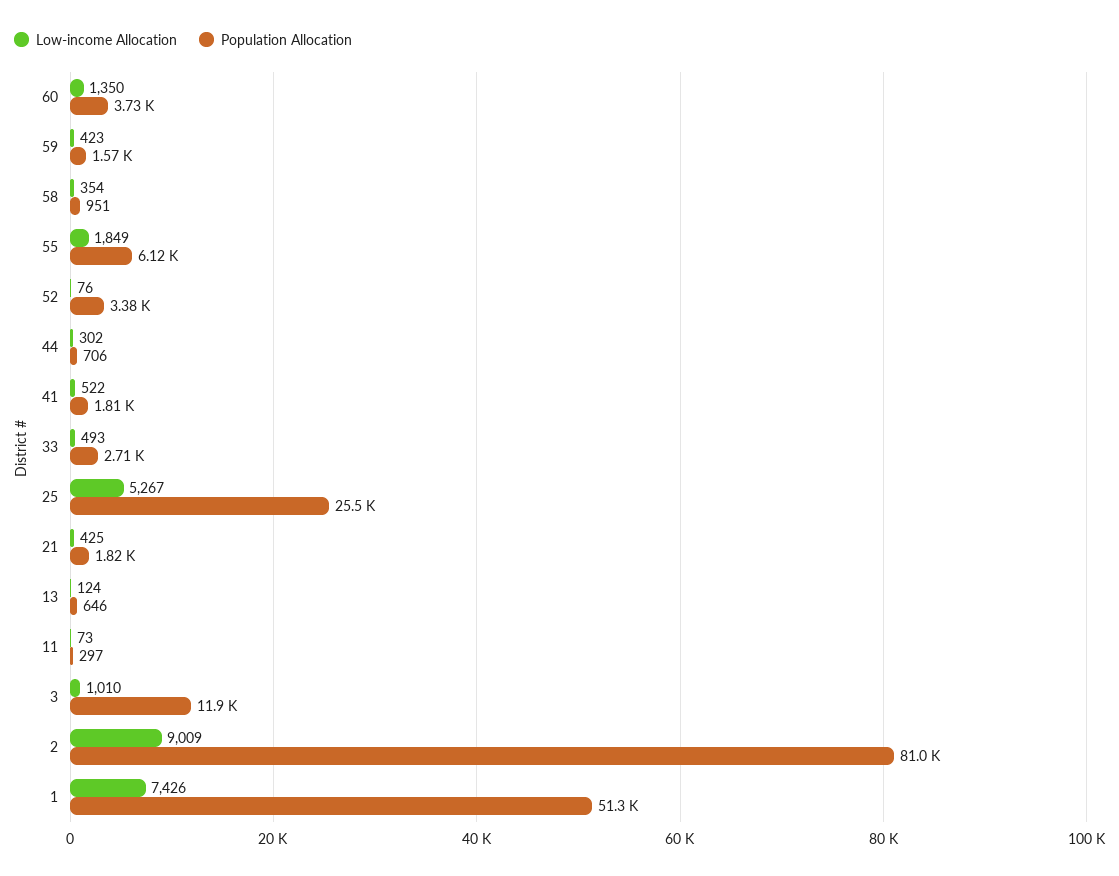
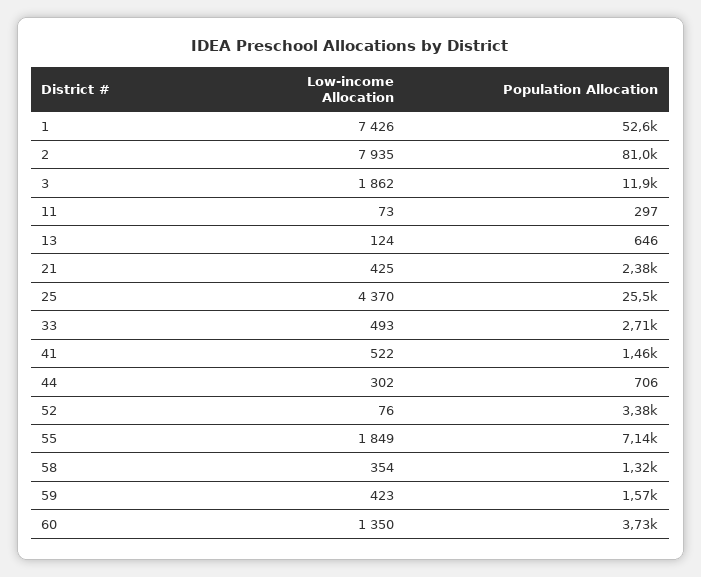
Population Allocation, 58: 951 -> 1320
Population Allocation, 55: 6120 -> 7140
Population Allocation, 41: 1810 -> 1460
Low-income Allocation, 25: 5267 -> 4370
Population Allocation, 21: 1820 -> 2380
Low-income Allocation, 3: 1010 -> 1862
Low-income Allocation, 2: 9009 -> 7935
Population Allocation, 1: 51300 -> 52600

